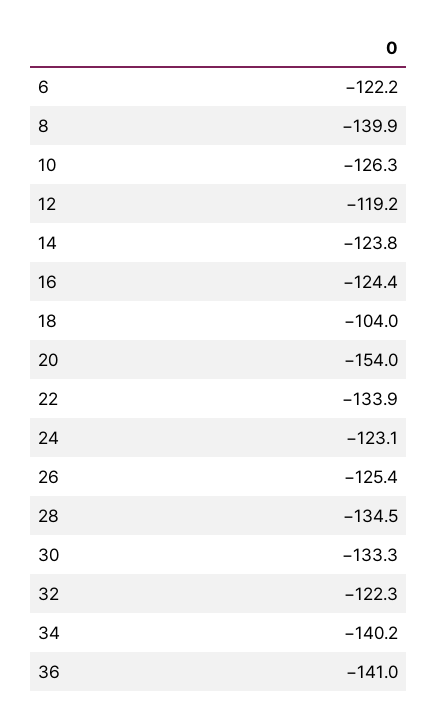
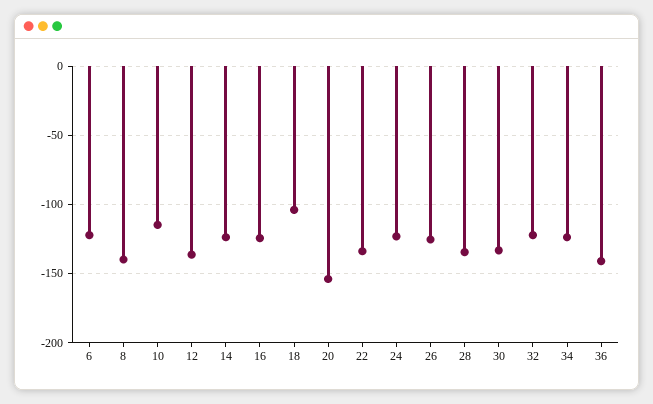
10: -126.3 -> -115
12: -119.2 -> -135
34: -140.2 -> -125

